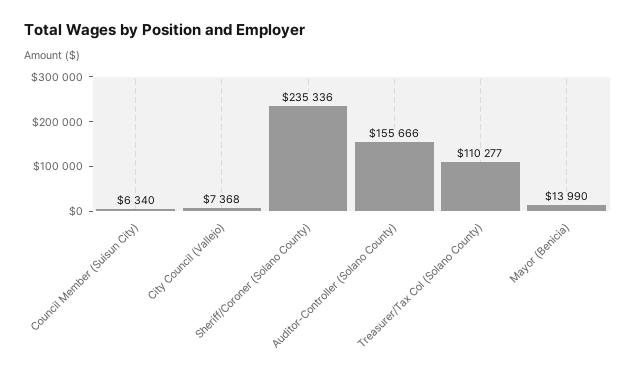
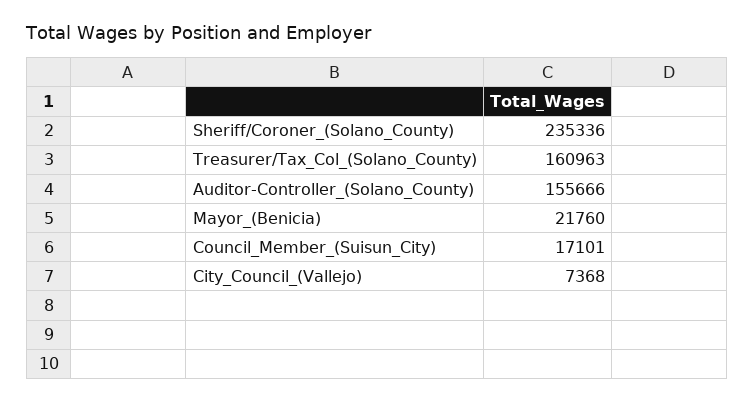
Council Member (Suisun City): 6340 -> 17101
Treasurer/Tax Col (Solano County): 110277 -> 160963
Mayor (Benicia): 13990 -> 21760

